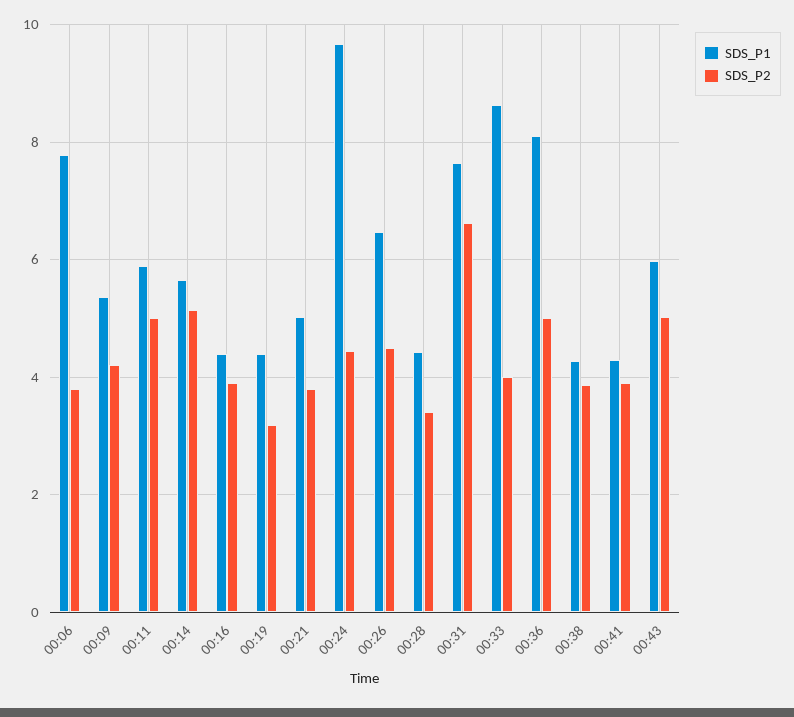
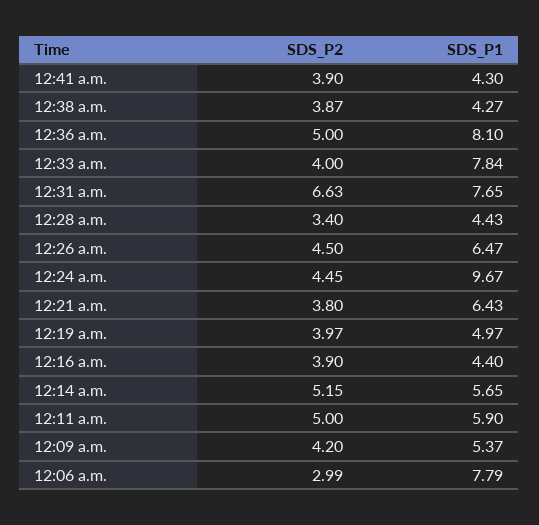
SDS_P2, 00:06: 3.8 -> 2.99
SDS_P1, 00:19: 4.4 -> 4.97
SDS_P2, 00:19: 3.2 -> 3.97
SDS_P1, 00:21: 5 -> 6.43
SDS_P1, 00:33: 8.6 -> 7.84
SDS_P1, 00:43: 6 -> none
SDS_P2, 00:43: 5 -> none

